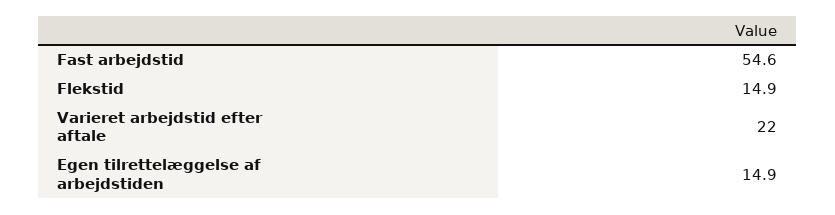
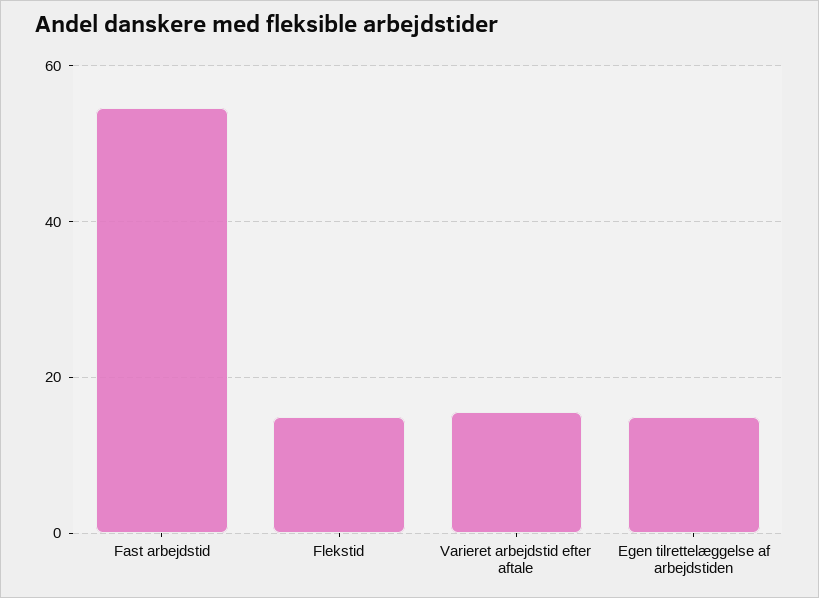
Varieret arbejdstid efter aftale: 22 -> 16

